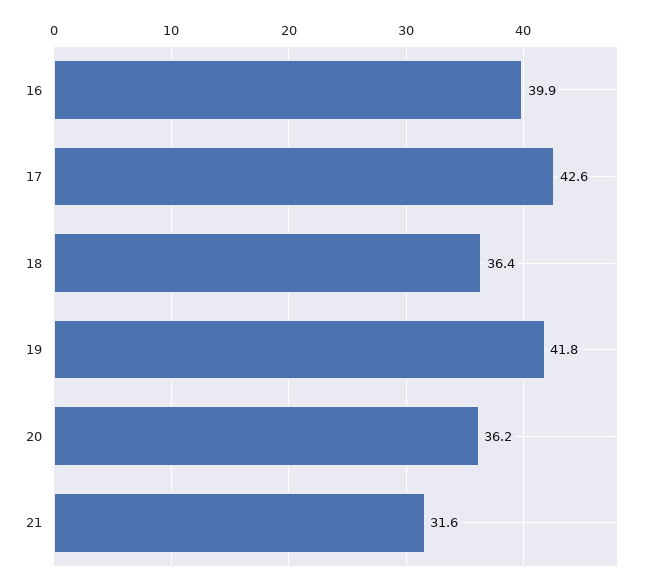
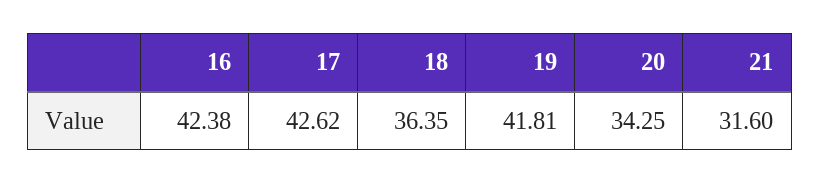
16: 39.9 -> 42.38
20: 36.2 -> 34.25

